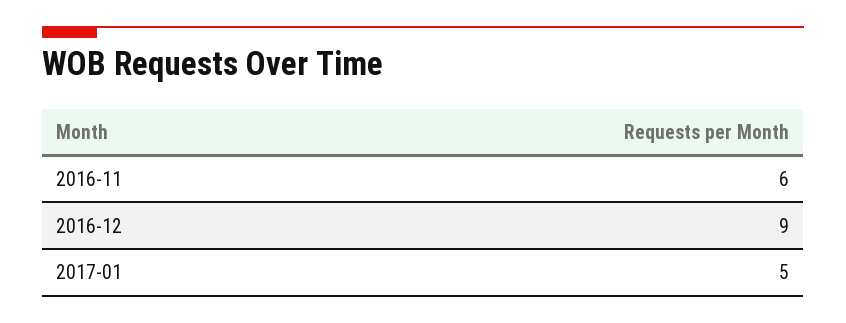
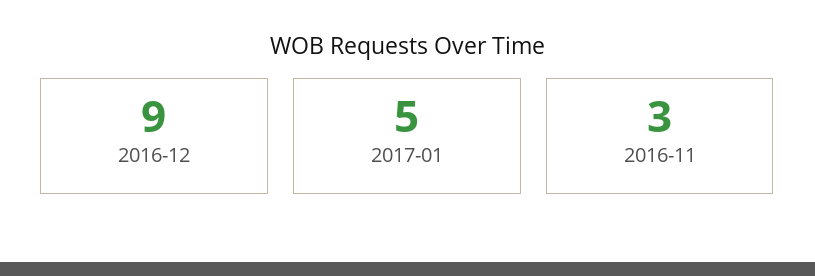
2016-11: 6 -> 3

